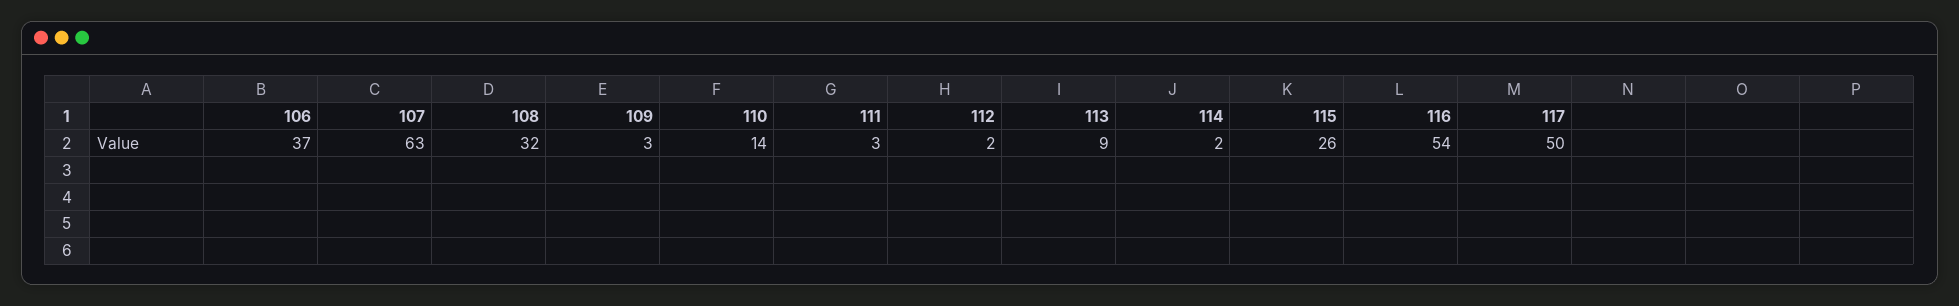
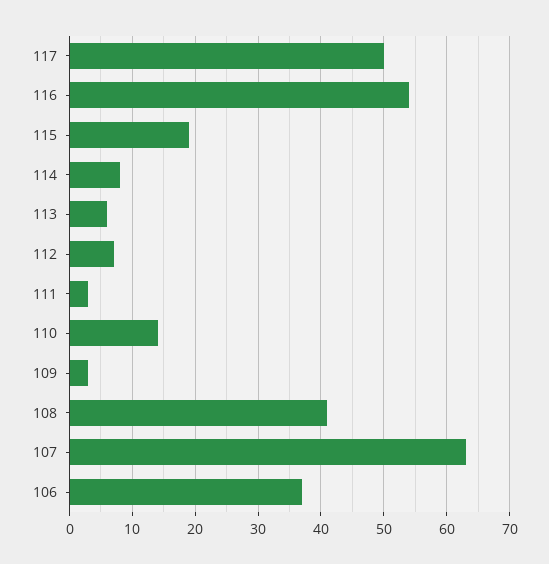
108: 32 -> 41
112: 2 -> 7
113: 9 -> 6
114: 2 -> 8
115: 26 -> 19

